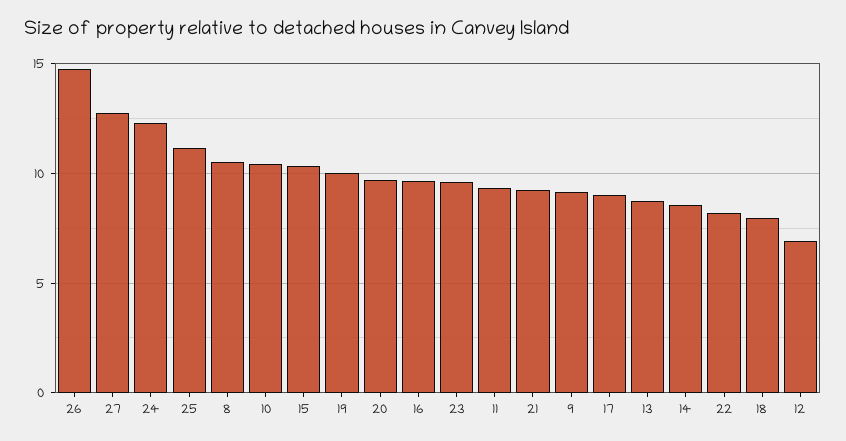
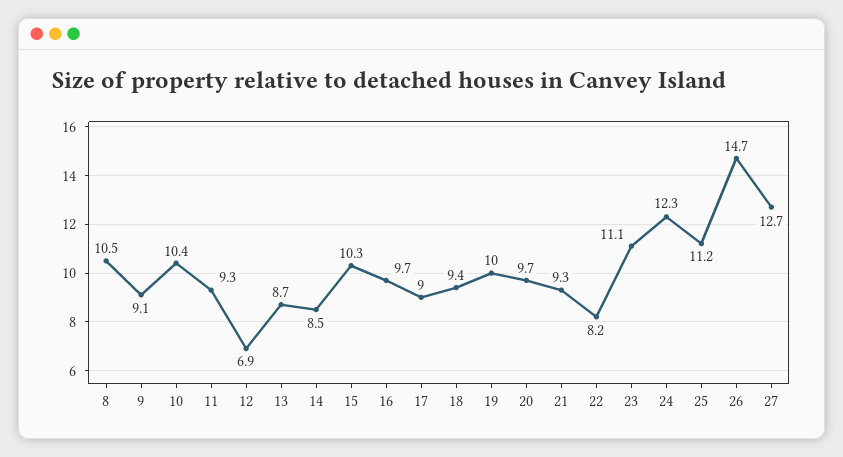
23: 9.5 -> 11.1
18: 8 -> 9.4

